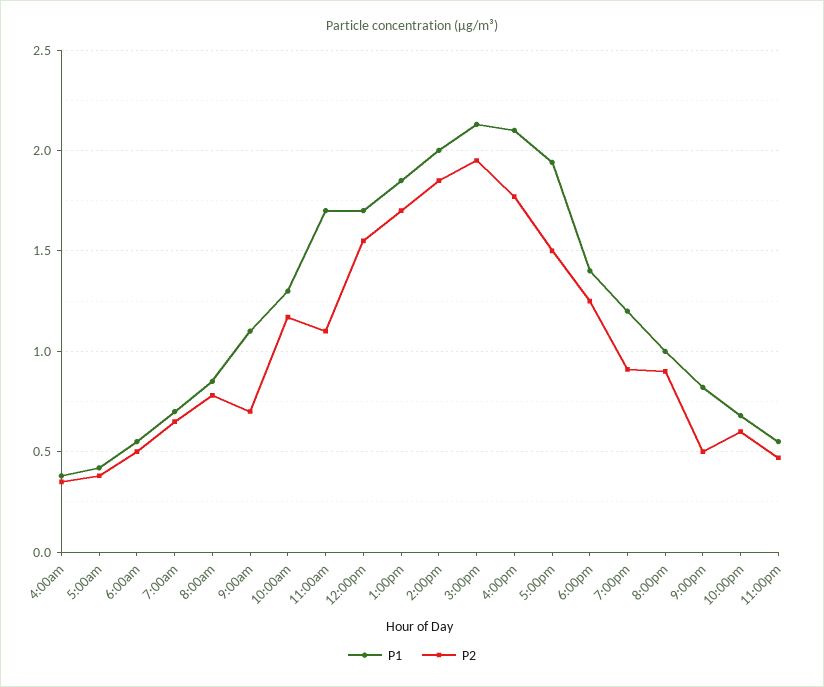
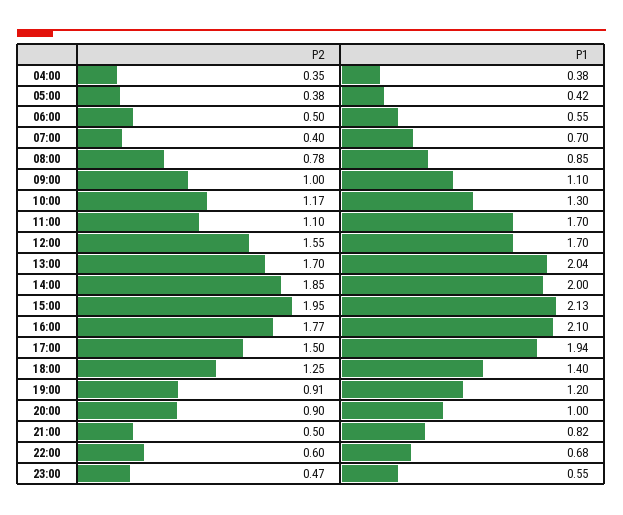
P2, 7:00am: 0.65 -> 0.4
P2, 9:00am: 0.7 -> 1
P1, 1:00pm: 1.85 -> 2.04

